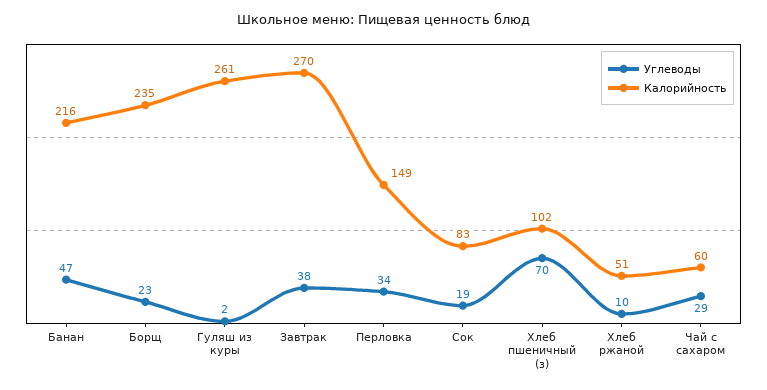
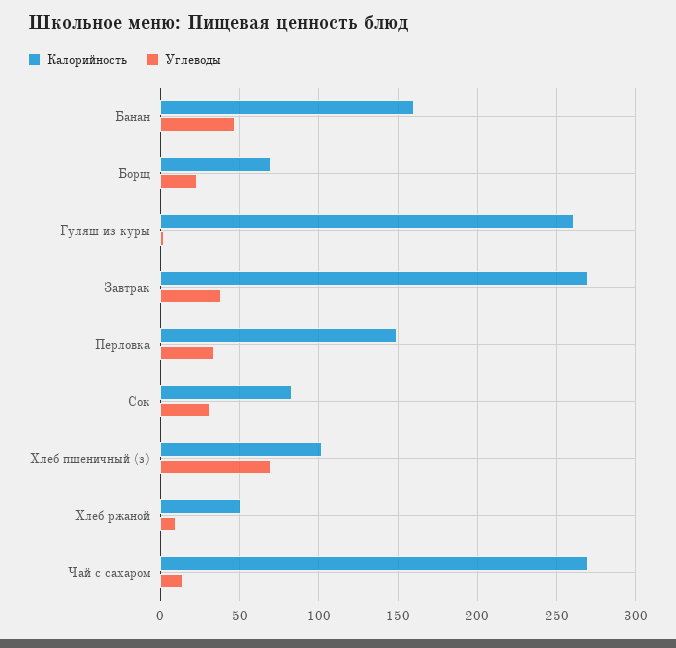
Калорийность, Банан: 216 -> 160
Калорийность, Борщ: 235 -> 70
Углеводы, Сок: 19 -> 30
Углеводы, Чай с сахаром: 29 -> 15
Калорийность, Чай с сахаром: 60 -> 270

